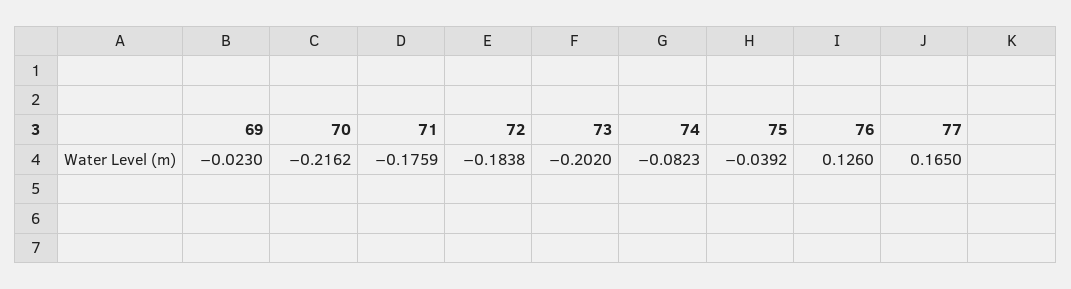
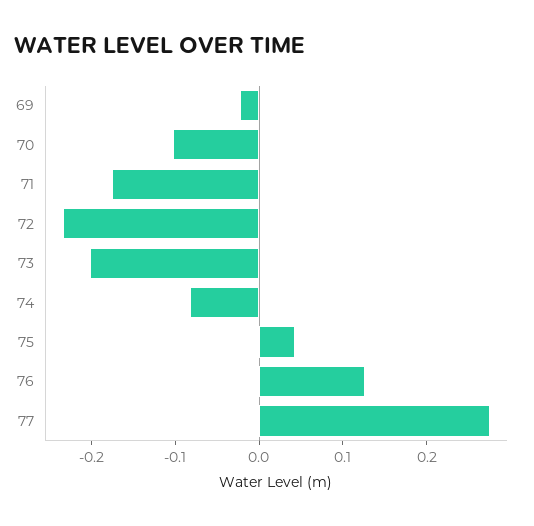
70: -0.2162 -> -0.1
72: -0.1838 -> -0.24
75: -0.0392 -> 0.04
77: 0.165 -> 0.28

